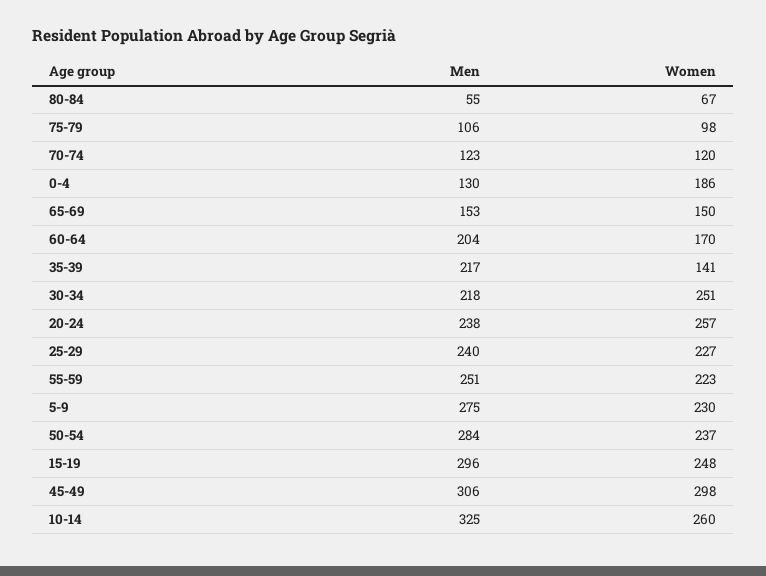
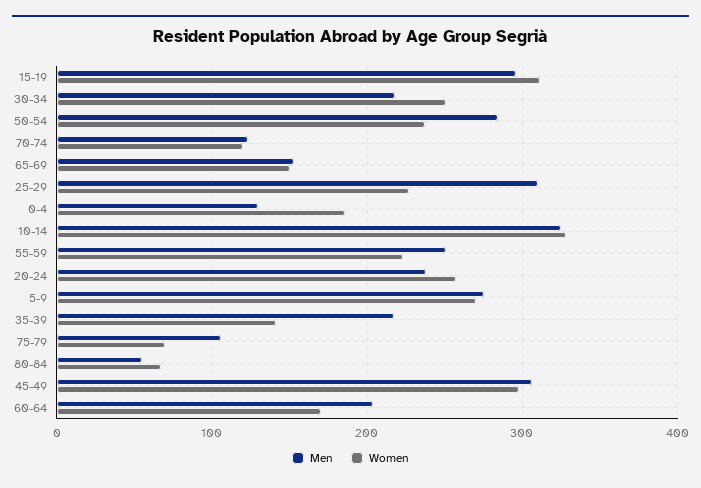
Women, 75-79: 98 -> 70
Men, 25-29: 240 -> 310
Women, 5-9: 230 -> 270
Women, 15-19: 248 -> 310
Women, 10-14: 260 -> 330

